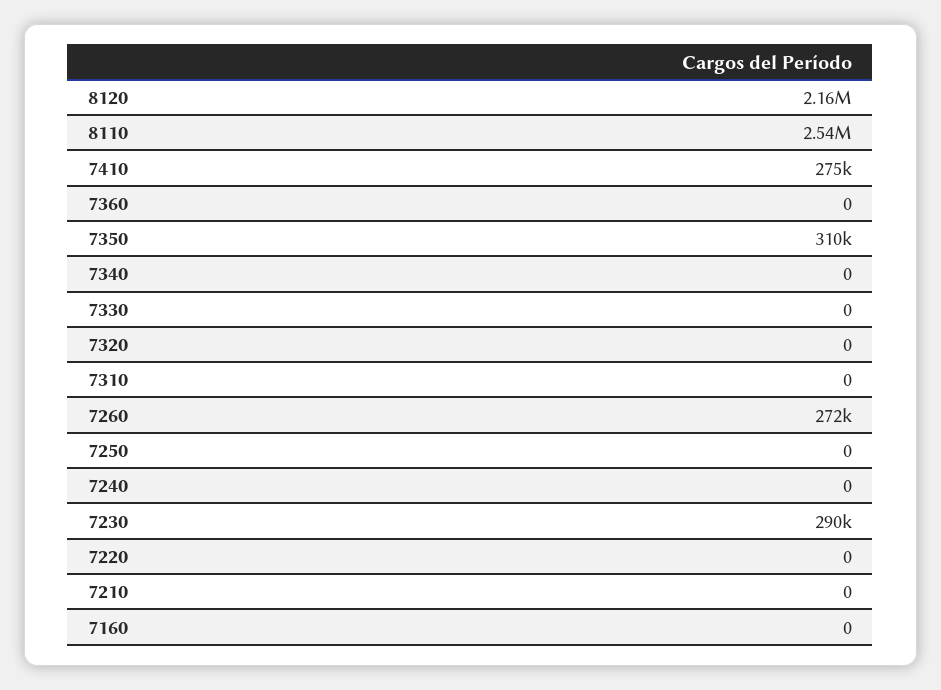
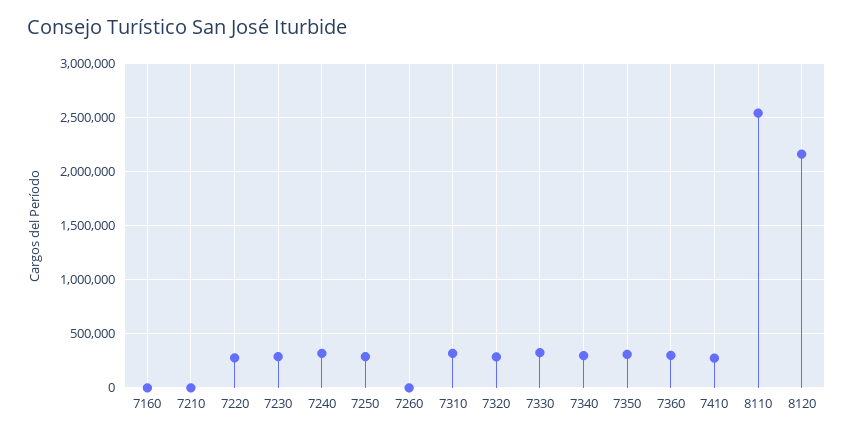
7360: 0 -> 300000
7340: 0 -> 300000
7330: 0 -> 300000
7320: 0 -> 300000
7310: 0 -> 300000
7260: 272000 -> 0
7250: 0 -> 300000
7240: 0 -> 300000
7220: 0 -> 300000

